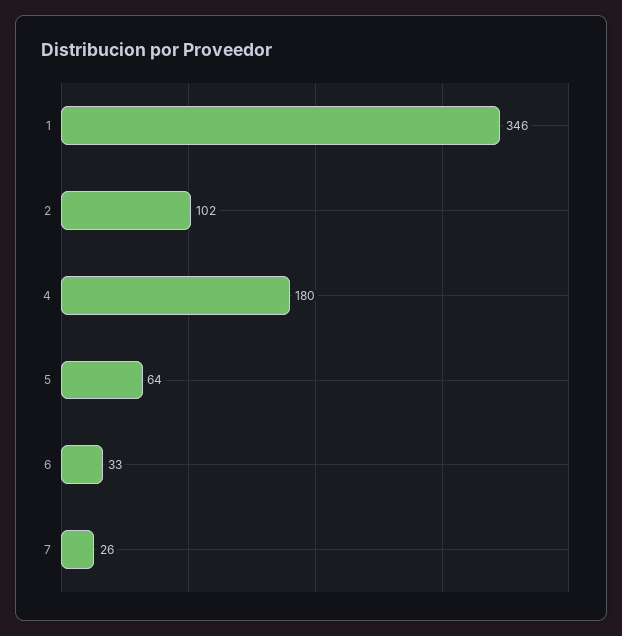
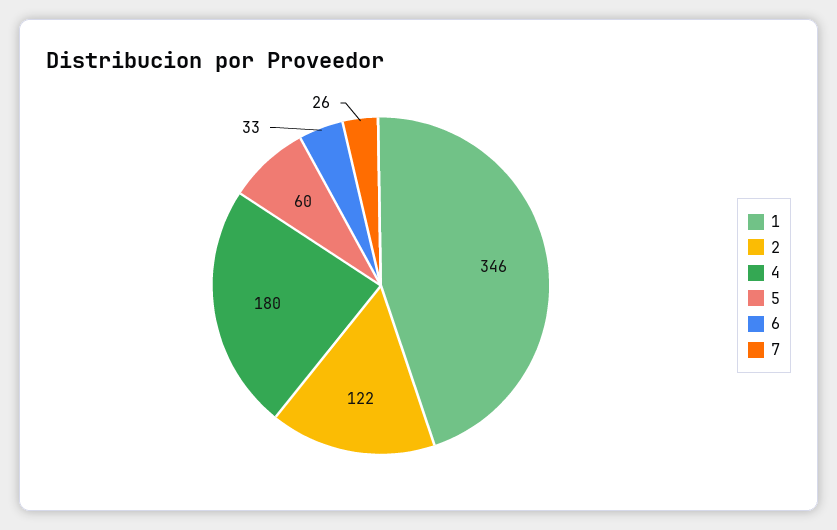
2: 102 -> 122
5: 64 -> 60

